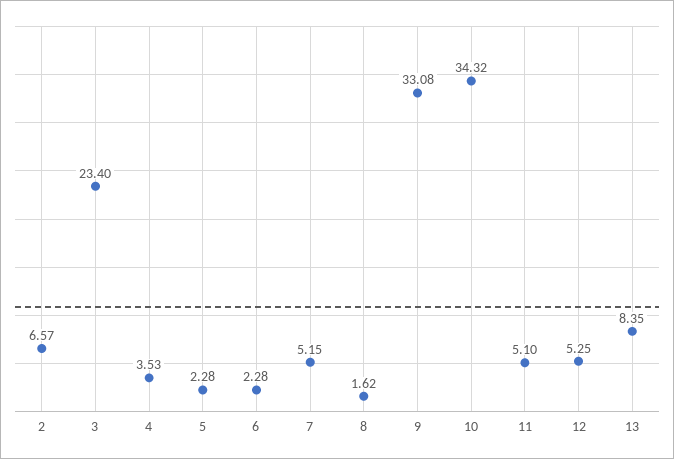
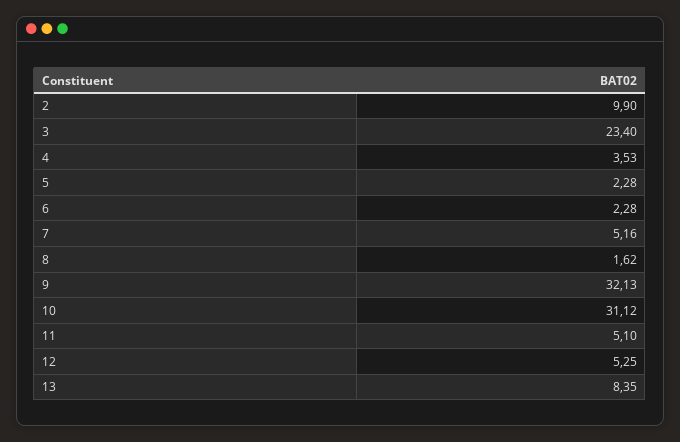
2: 6.57 -> 9.9
7: 5.15 -> 5.16
9: 33.08 -> 32.13
10: 34.32 -> 31.12

